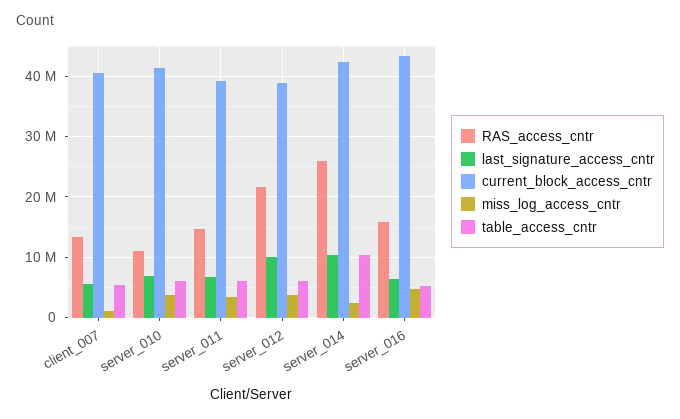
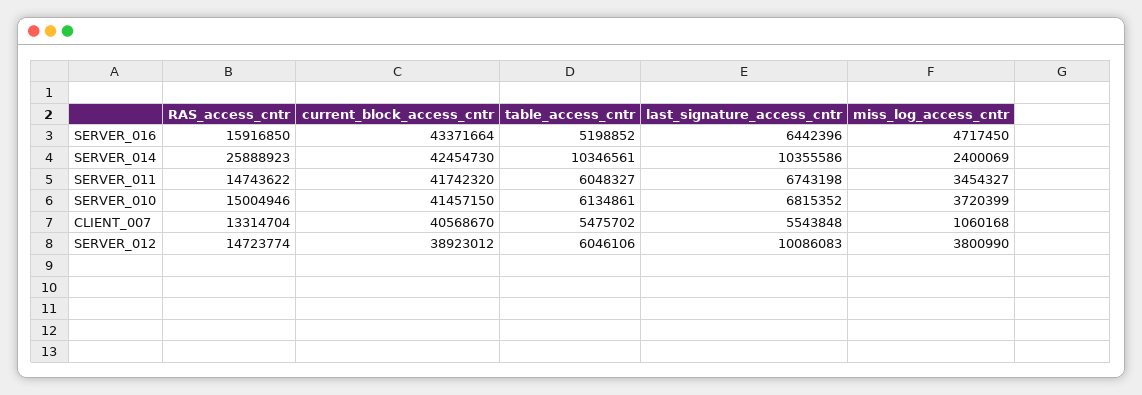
RAS_access_cntr, server_010: 11000000 -> 15004946
current_block_access_cntr, server_011: 39000000 -> 41742320
RAS_access_cntr, server_012: 22000000 -> 14723774

